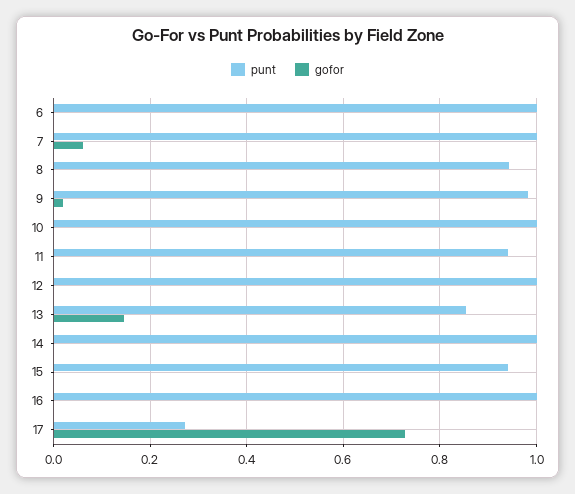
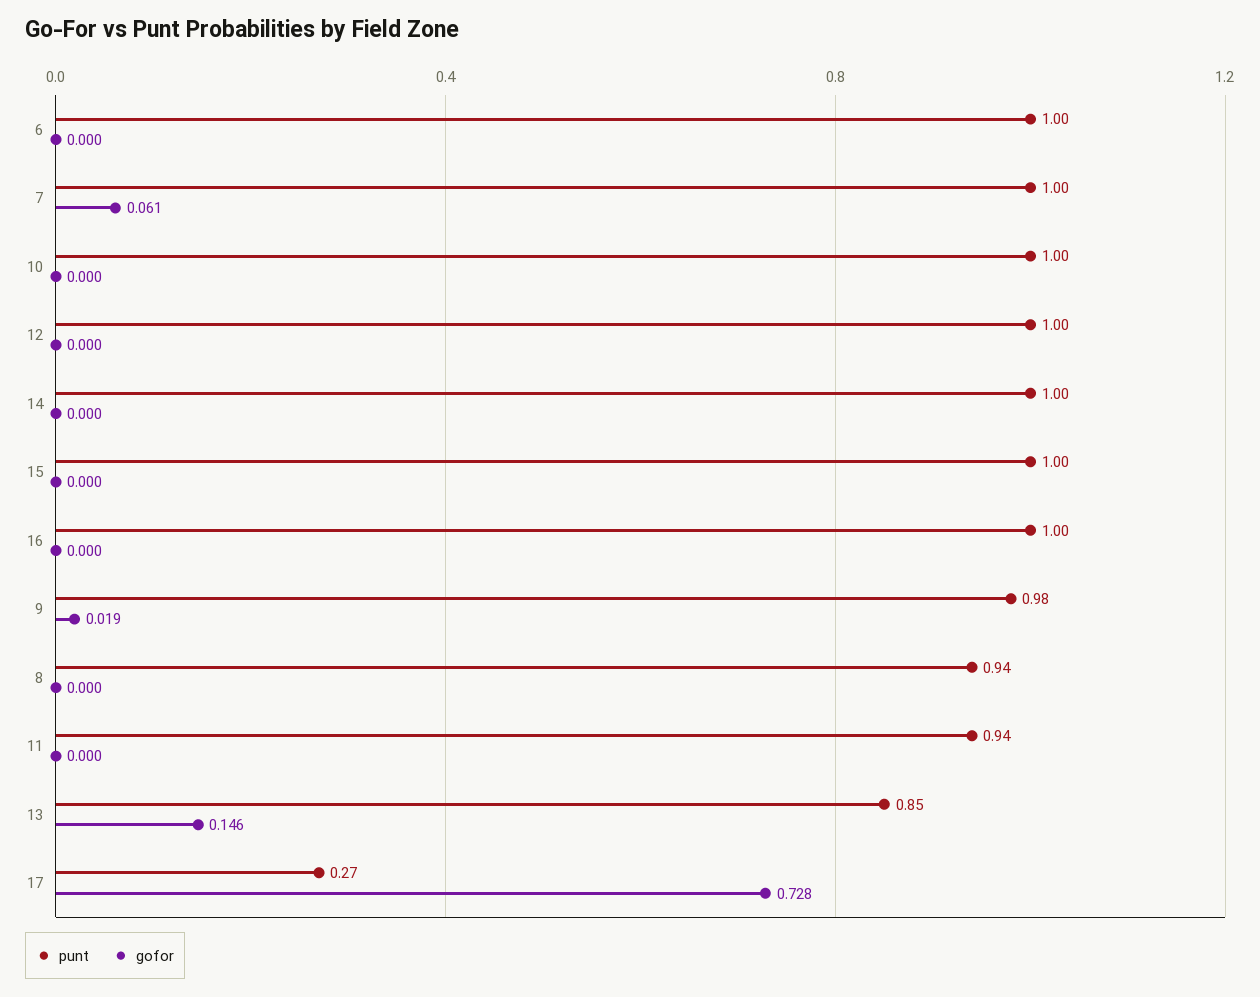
punt, 15: 0.94 -> 1

